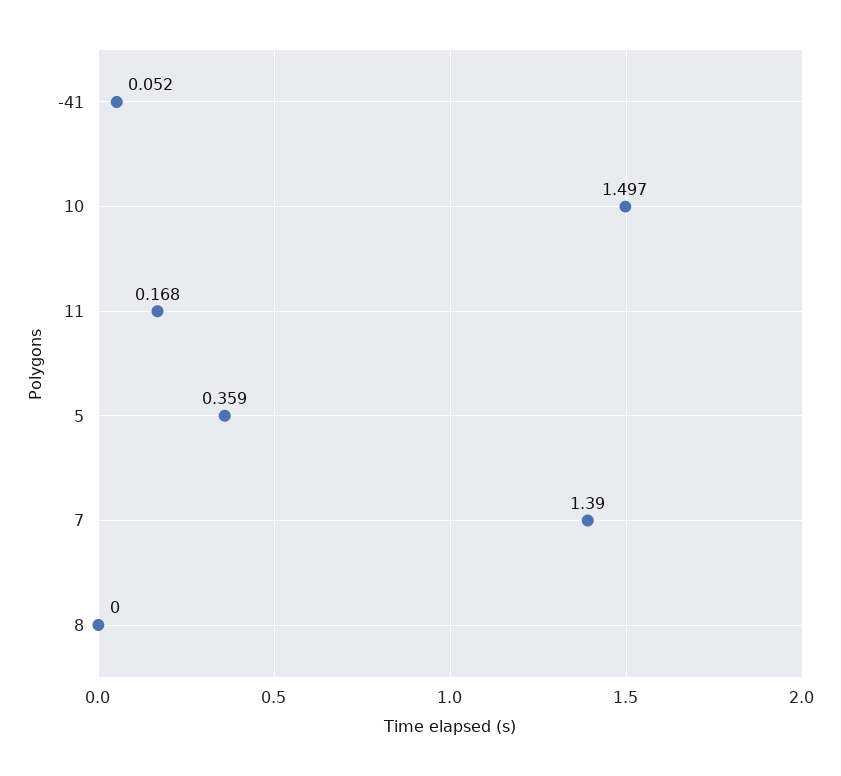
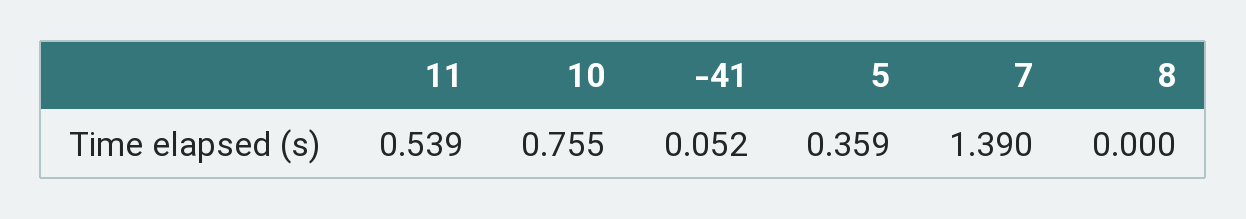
10: 1.497 -> 0.755
11: 0.168 -> 0.539

